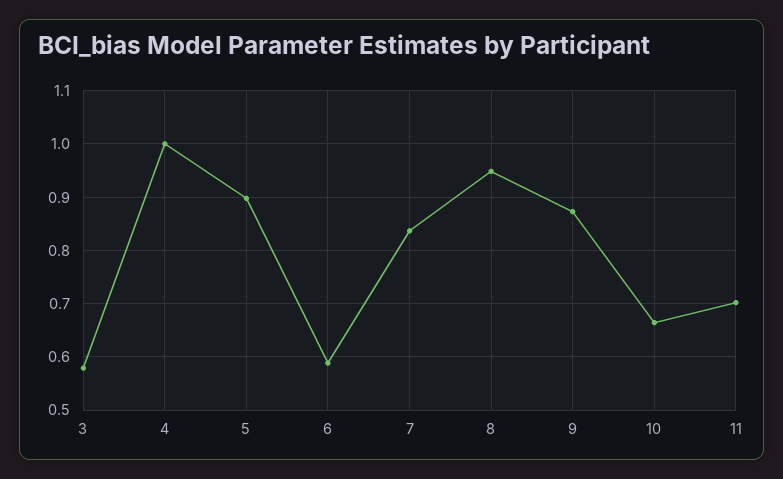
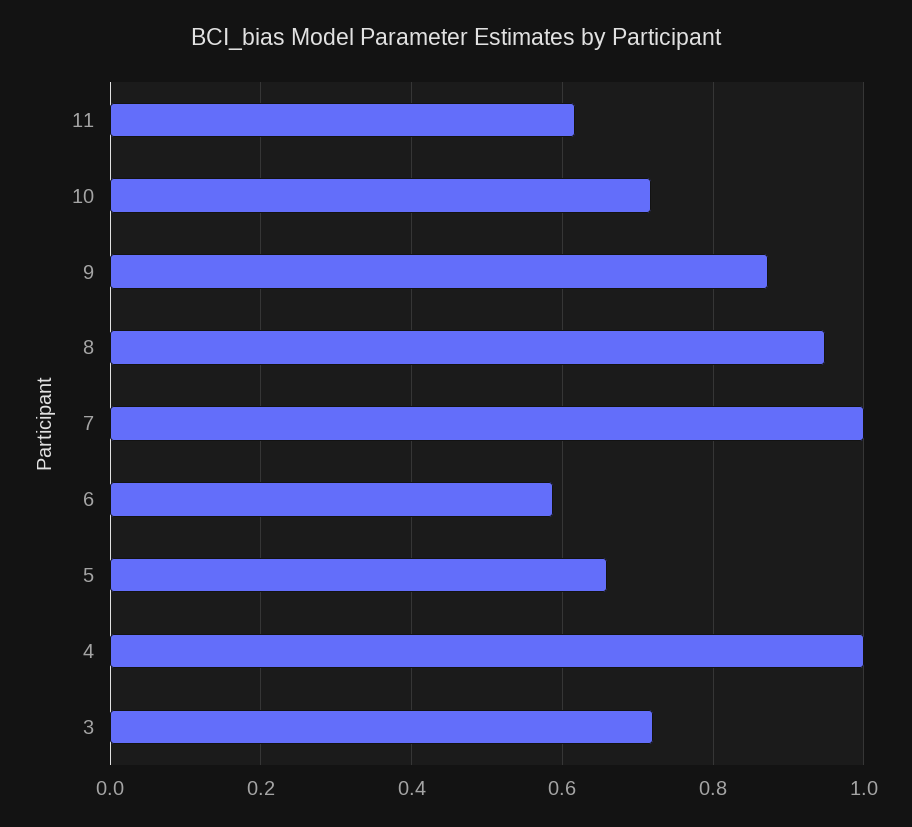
3: 0.58 -> 0.72
5: 0.9 -> 0.66
7: 0.84 -> 1
10: 0.66 -> 0.72
11: 0.7 -> 0.62

